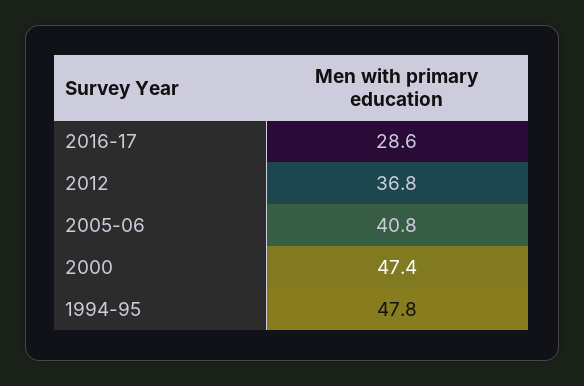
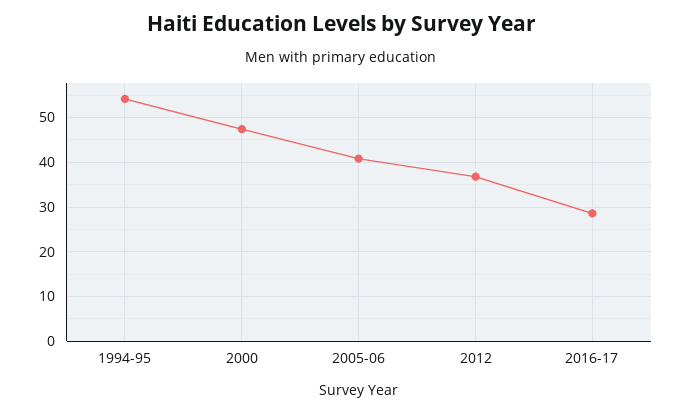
1994-95: 47.8 -> 54

